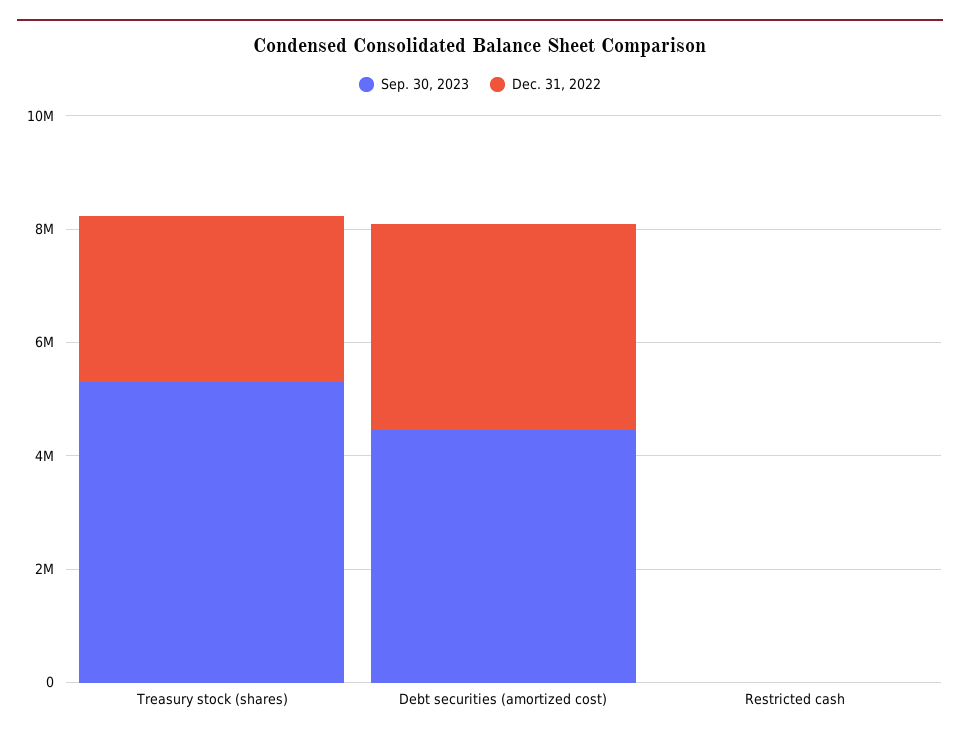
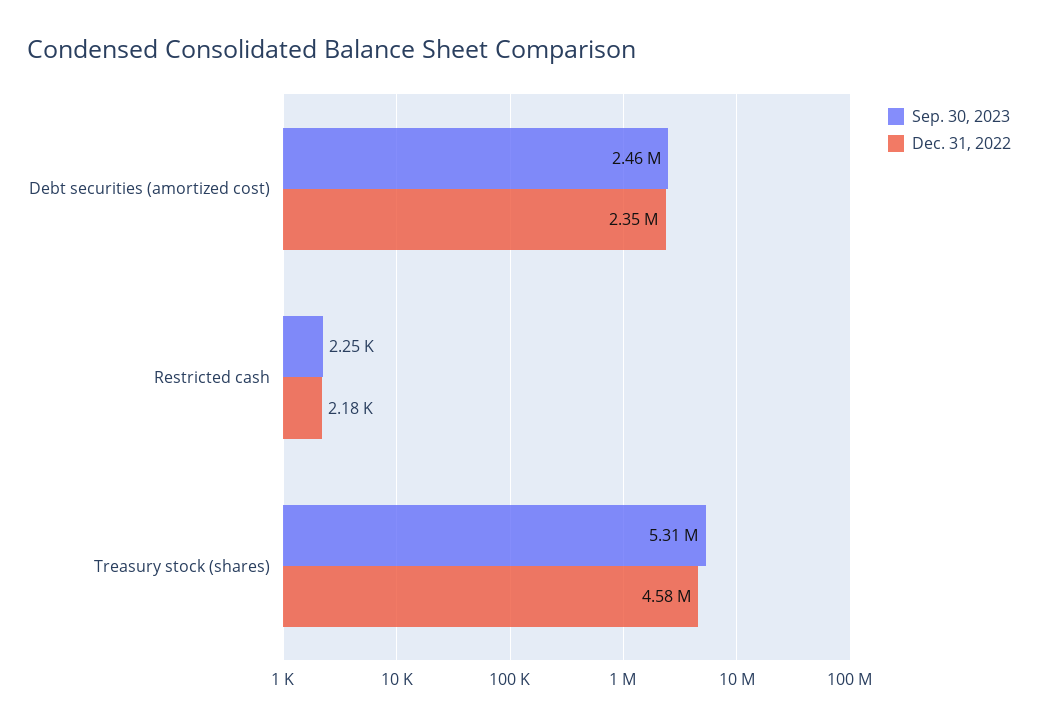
Dec. 31, 2022, Treasury stock (shares): 3000000 -> 4580000
Sep. 30, 2023, Debt securities (amortized cost): 4500000 -> 2460000
Dec. 31, 2022, Debt securities (amortized cost): 3500000 -> 2350000

